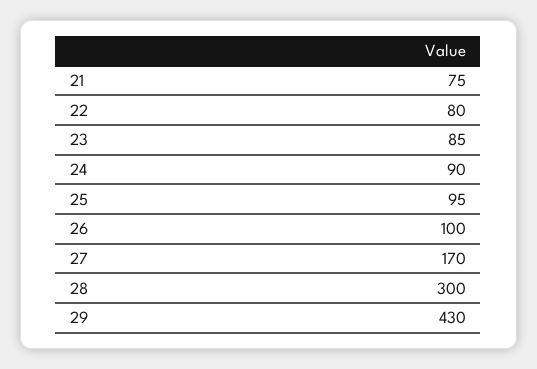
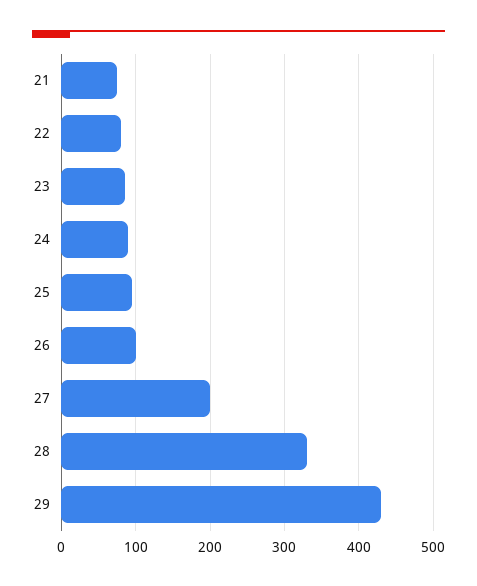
27: 170 -> 200
28: 300 -> 330

